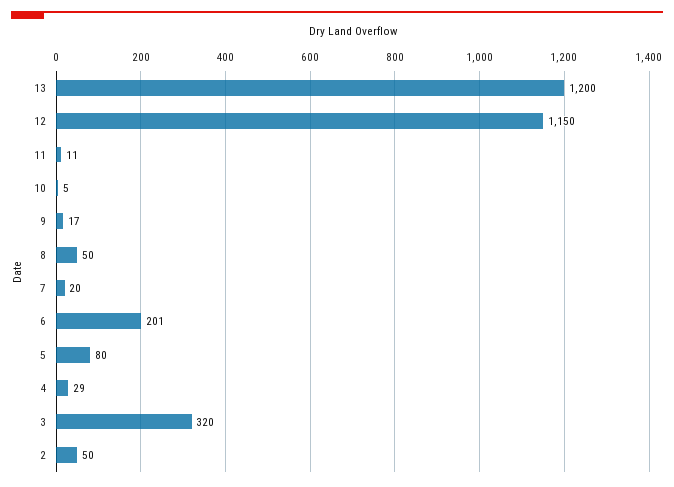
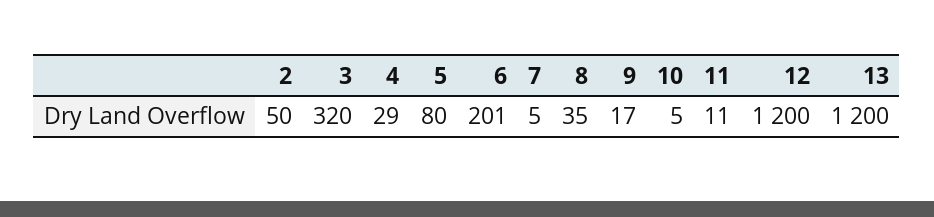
12: 1150 -> 1200
8: 50 -> 35
7: 20 -> 5

